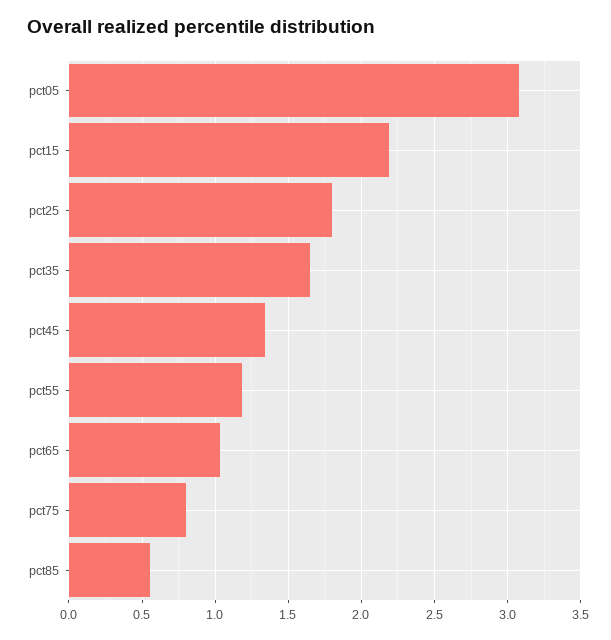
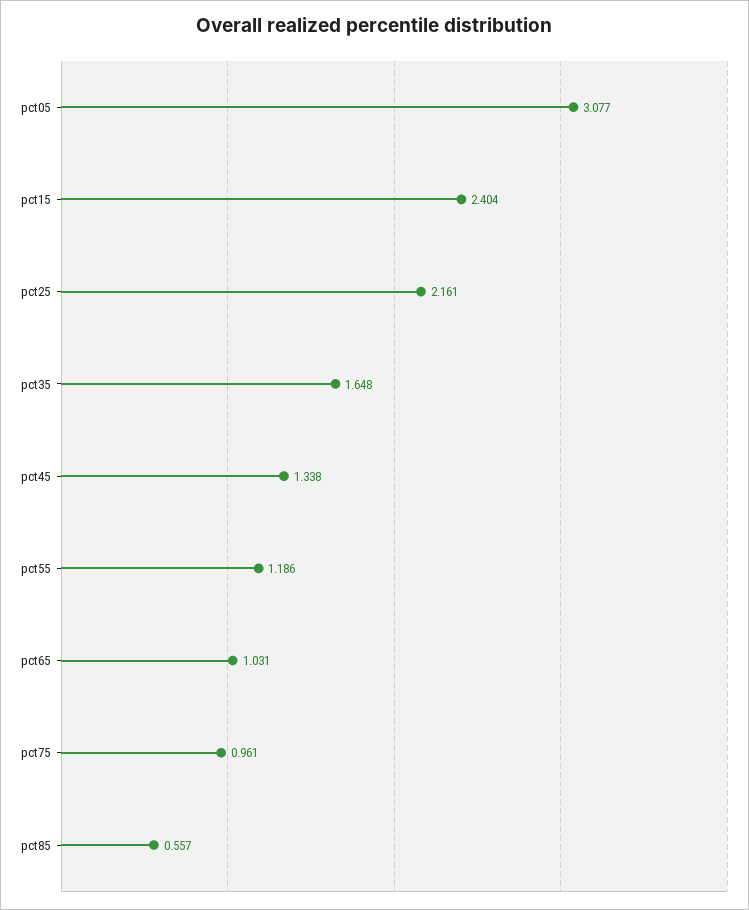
pct15: 2.2 -> 2.404
pct25: 1.8 -> 2.161
pct75: 0.8 -> 0.961

